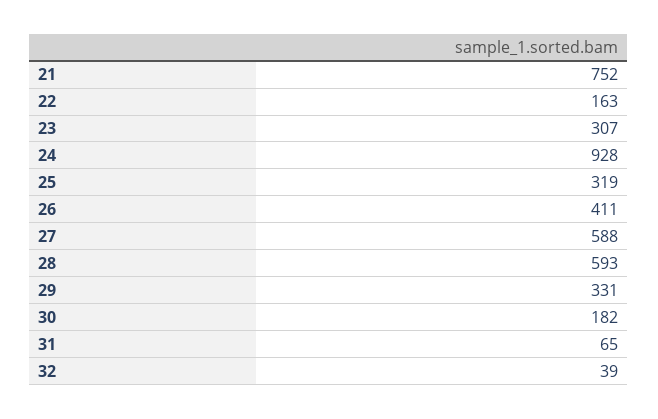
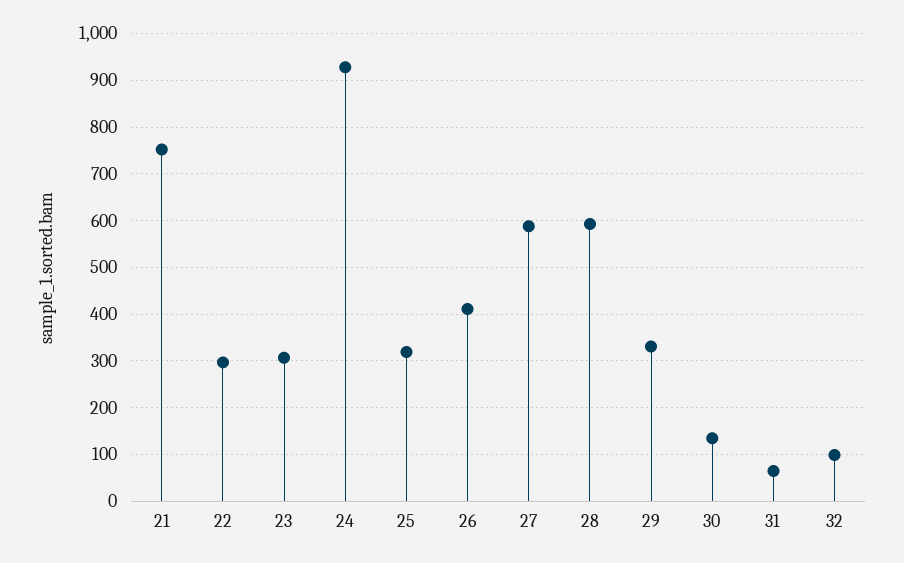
22: 163 -> 300
30: 182 -> 140
32: 39 -> 100

